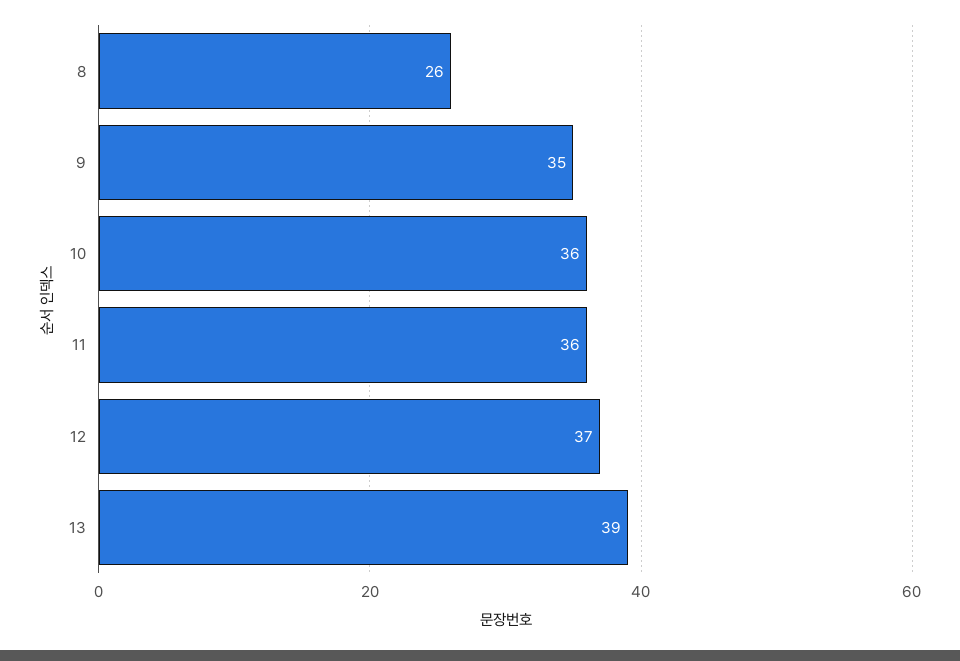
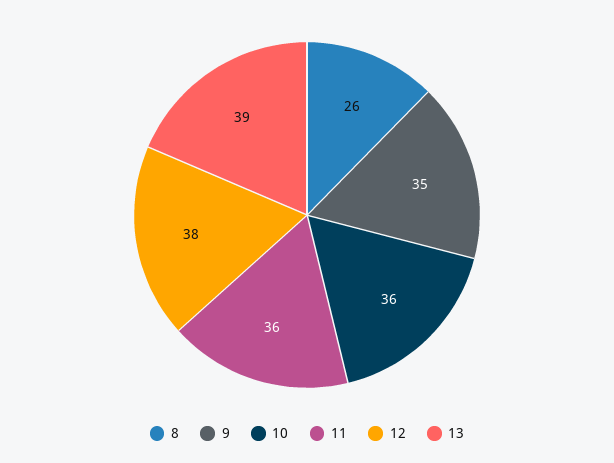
12: 37 -> 38

